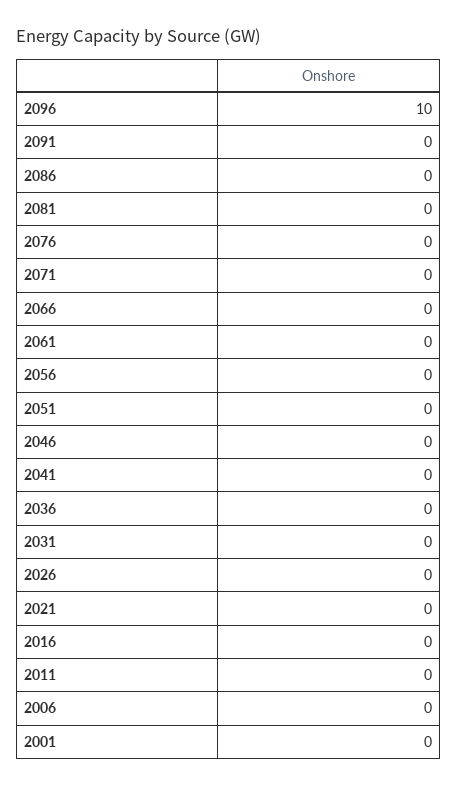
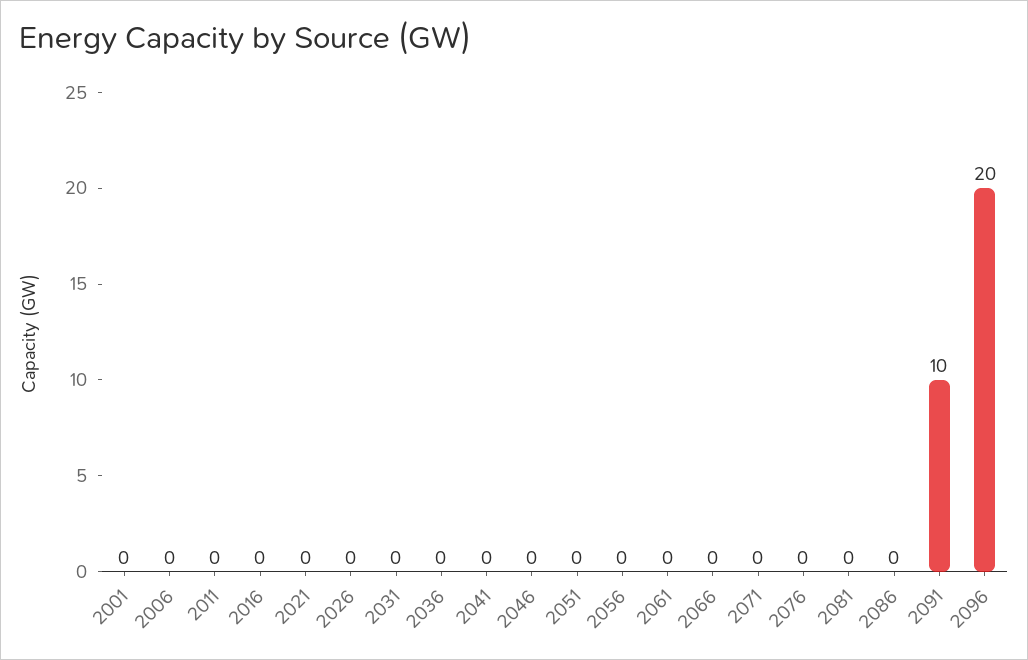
2096: 10 -> 20
2091: 0 -> 10

